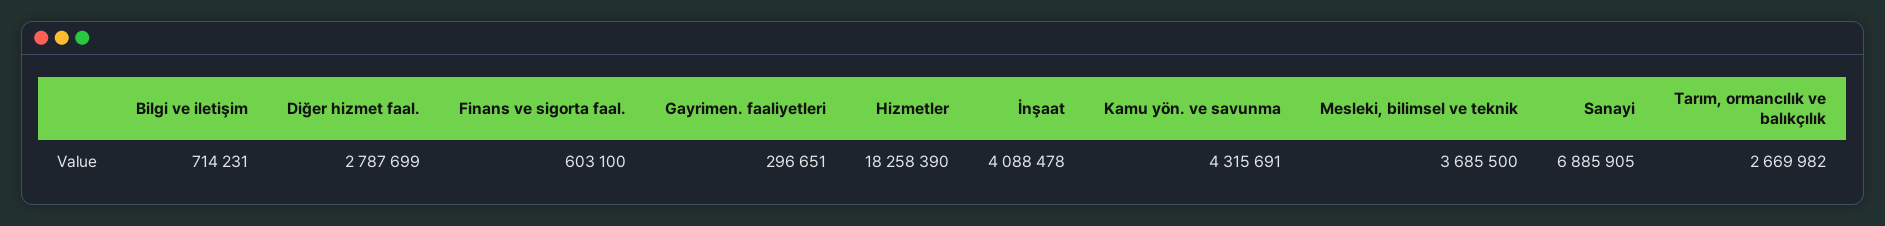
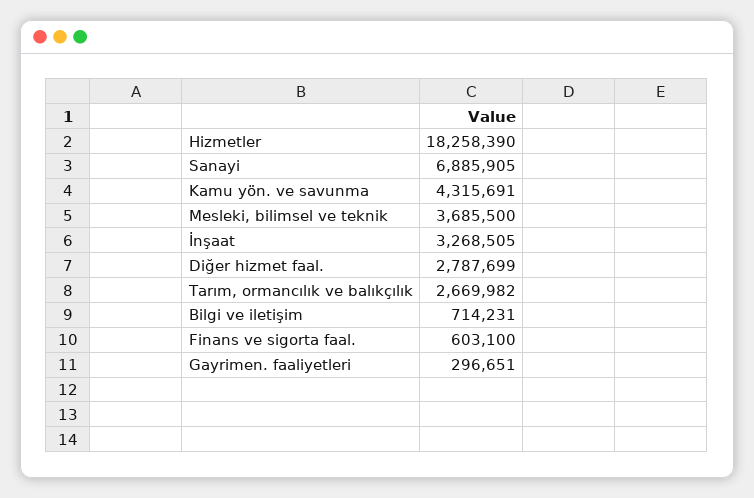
İnşaat: 4088478 -> 3268505

